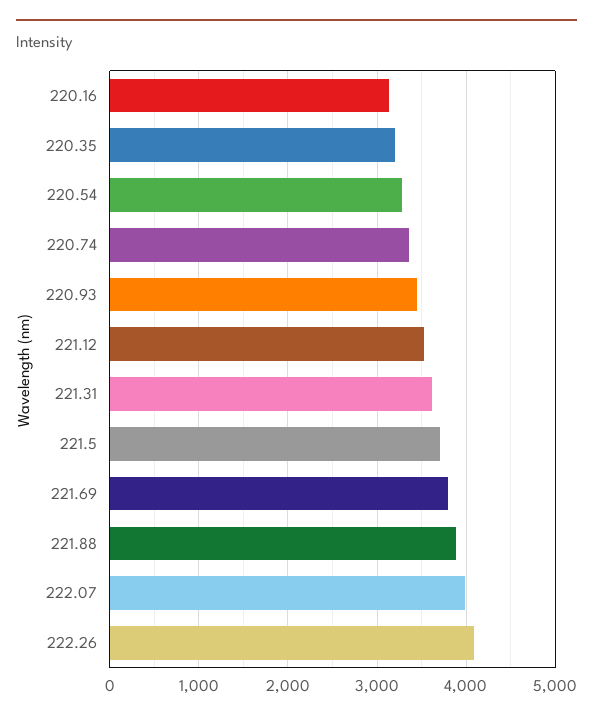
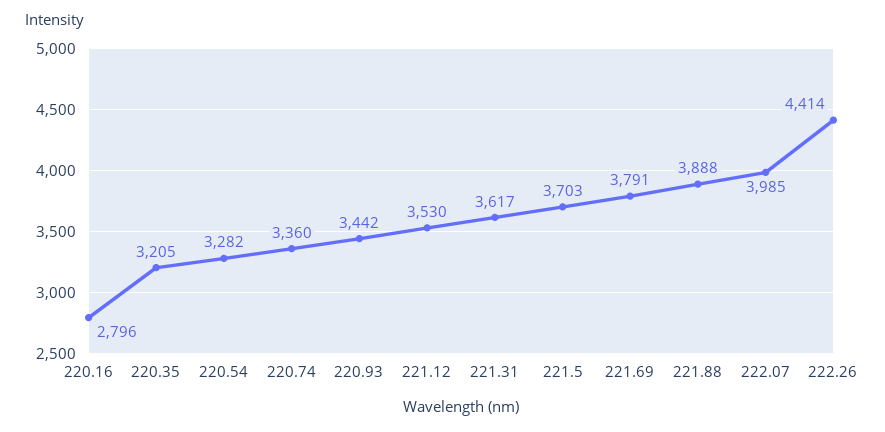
220.16: 3100 -> 2796
222.26: 4100 -> 4414

